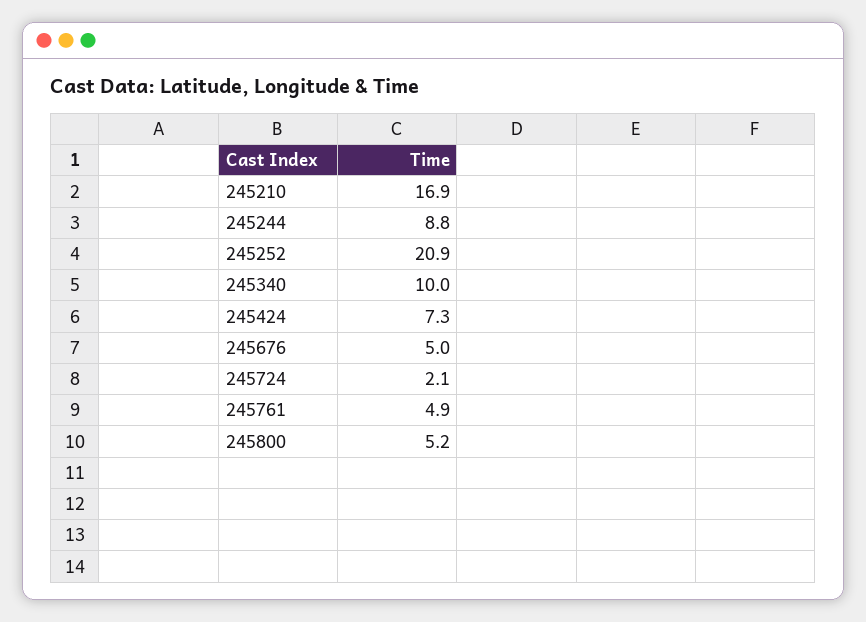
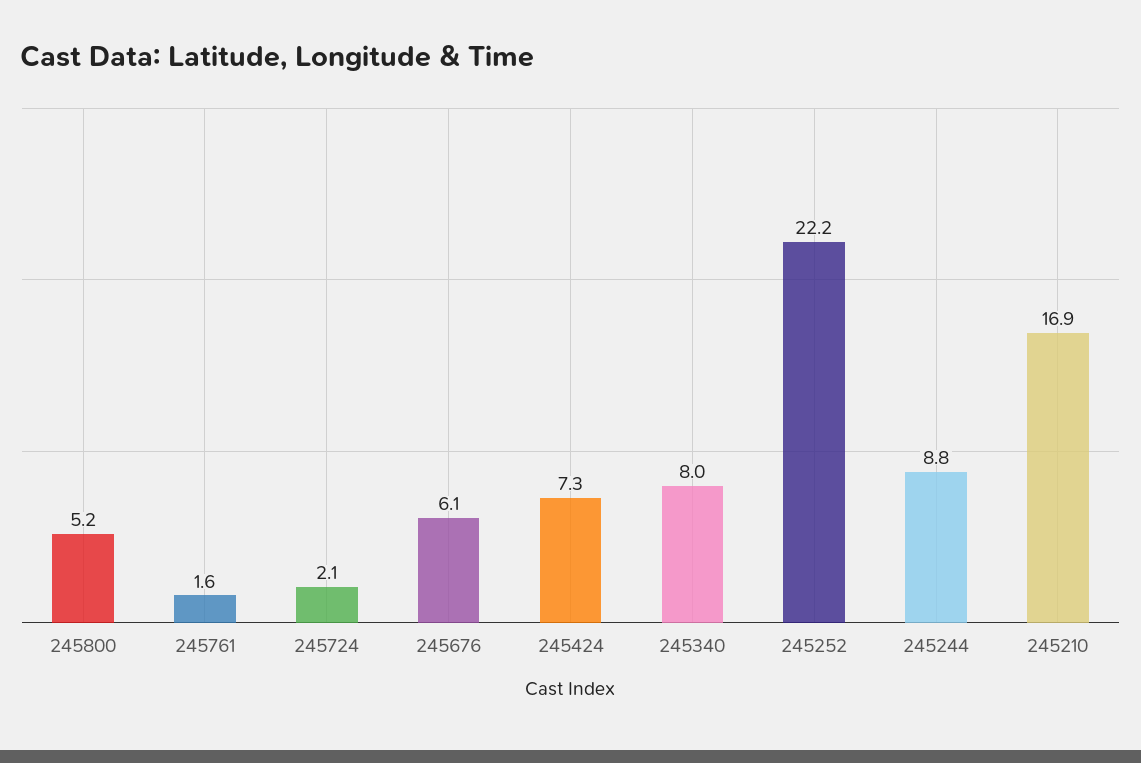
245252: 20.9 -> 22.2
245340: 10 -> 8
245676: 5 -> 6.1
245761: 4.9 -> 1.6

